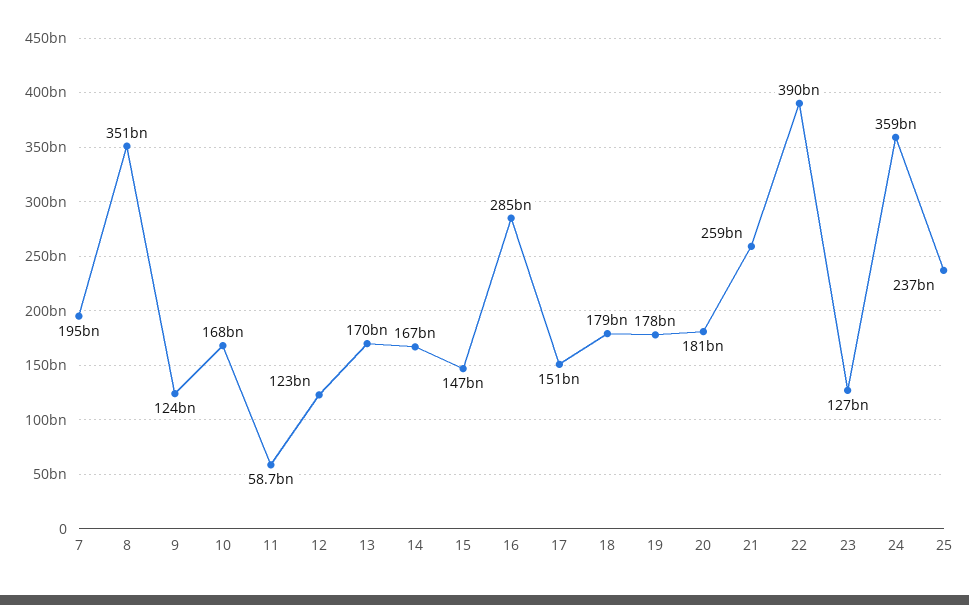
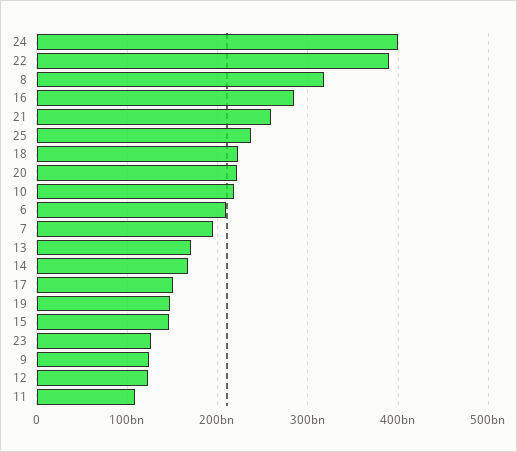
8: 351000000000 -> 320000000000
10: 168000000000 -> 220000000000
11: 58700000000 -> 110000000000
18: 179000000000 -> 220000000000
19: 178000000000 -> 150000000000
20: 181000000000 -> 220000000000
24: 359000000000 -> 400000000000
6: none -> 210000000000

